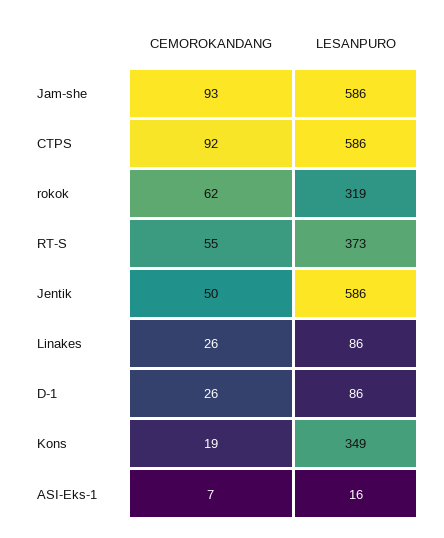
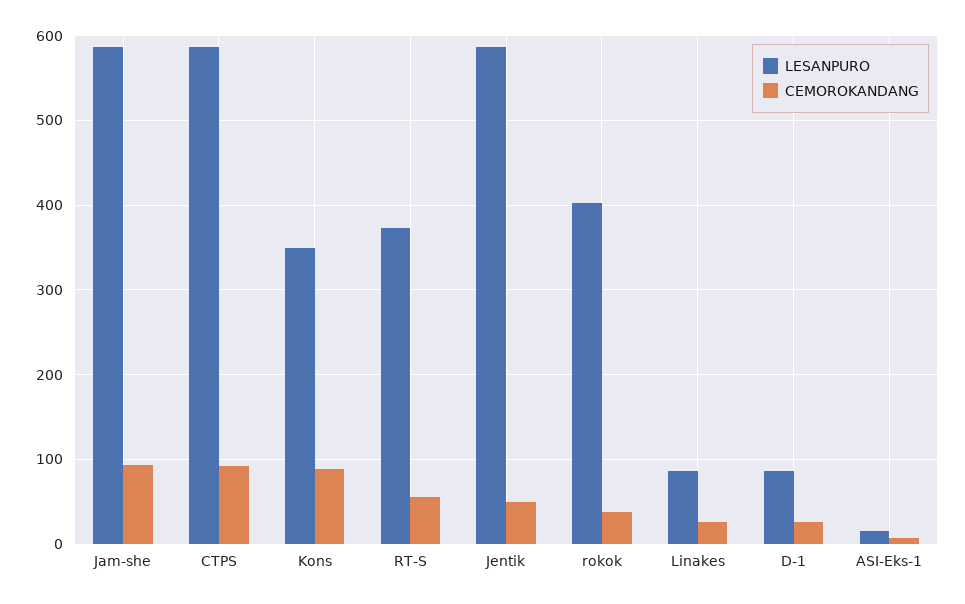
CEMOROKANDANG, rokok: 62 -> 40
LESANPURO, rokok: 319 -> 400
CEMOROKANDANG, Kons: 19 -> 90

